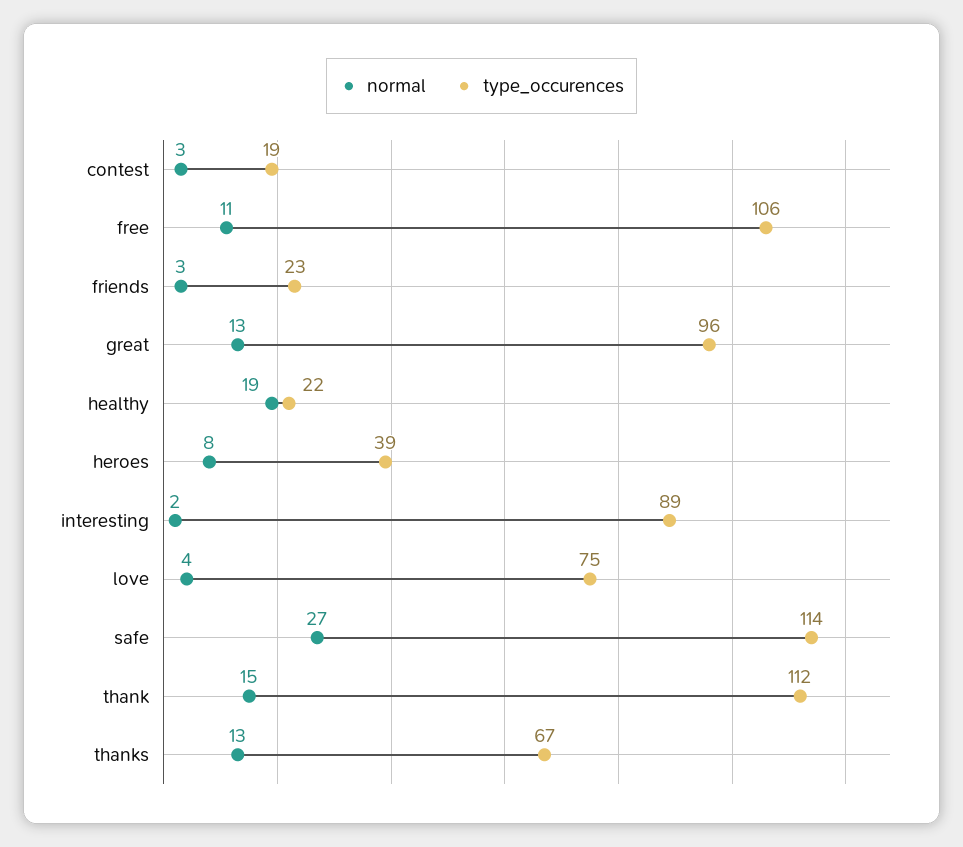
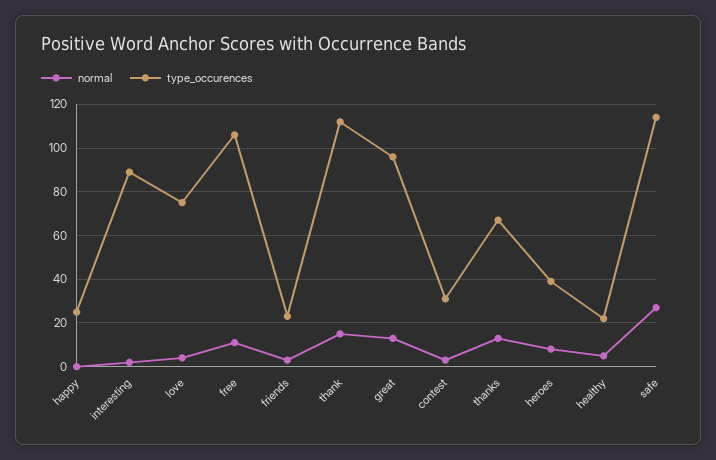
type_occurences, contest: 19 -> 30
normal, healthy: 19 -> 5
normal, happy: none -> 0
type_occurences, happy: none -> 25

